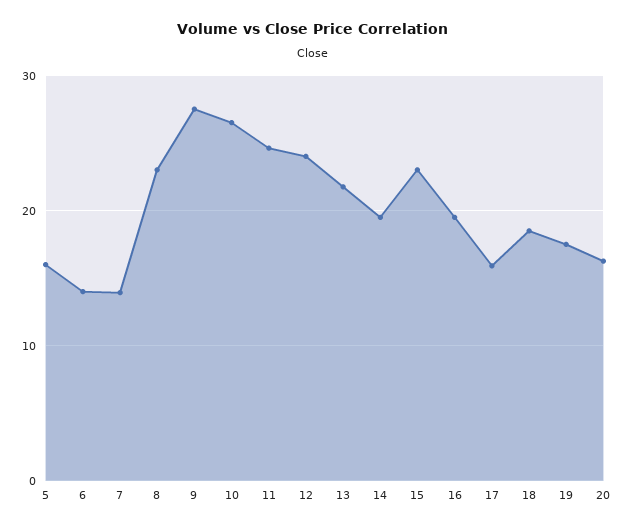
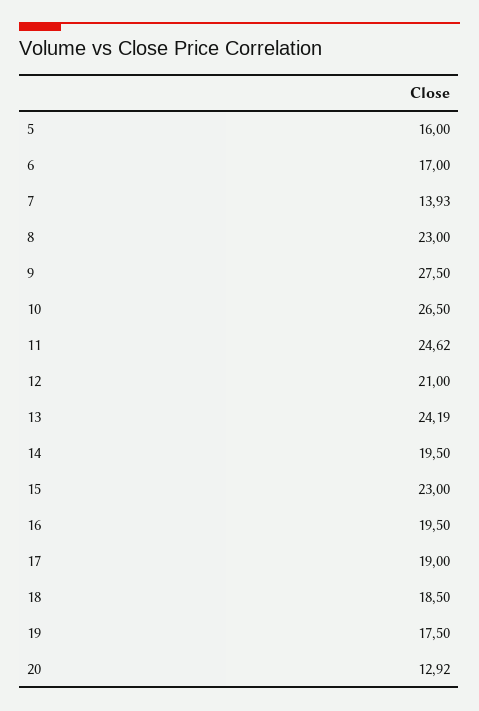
6: 14 -> 17
12: 24 -> 21
13: 22 -> 24.19
17: 16 -> 19
20: 16 -> 12.92

